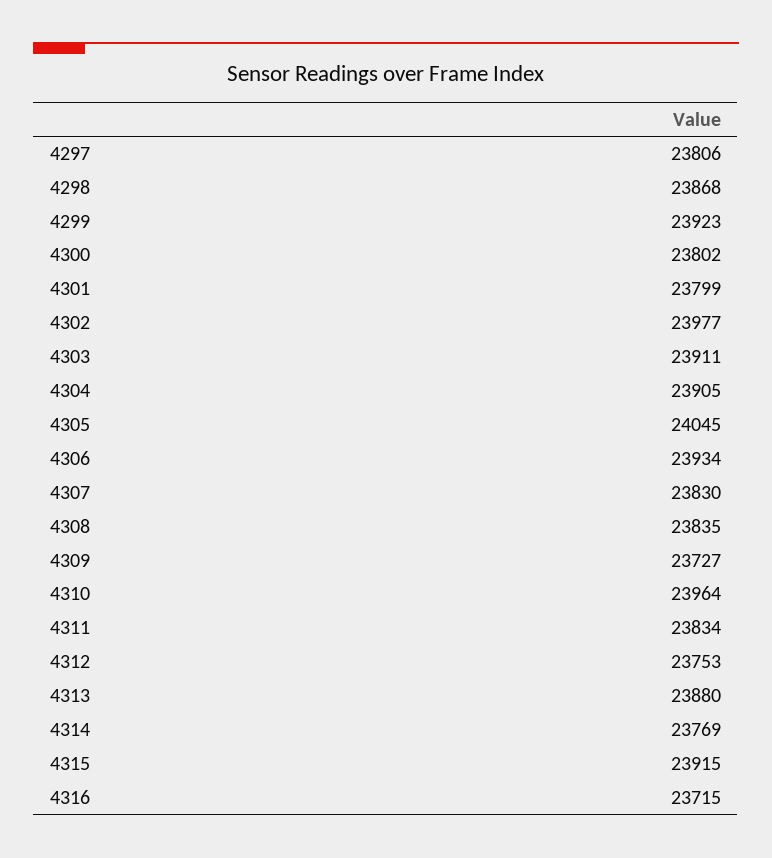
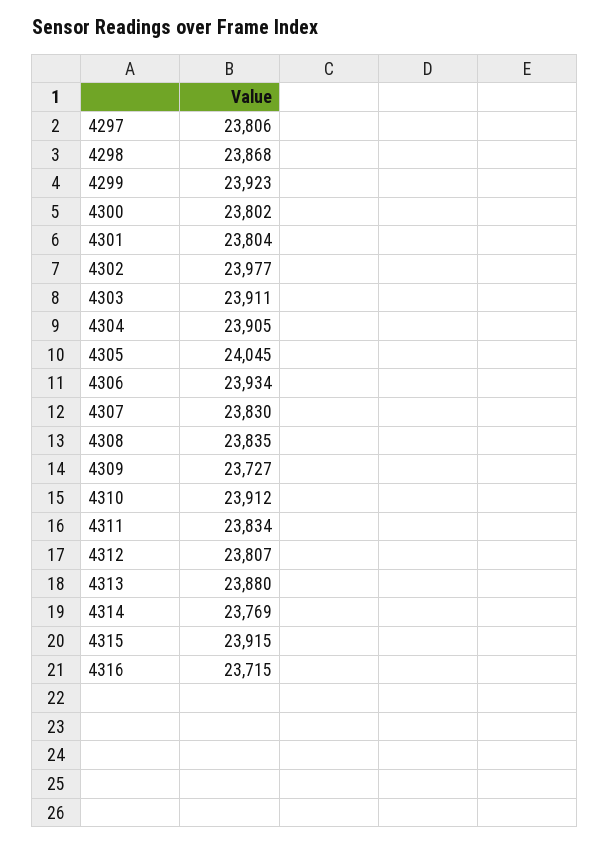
4301: 23799 -> 23804
4310: 23964 -> 23912
4312: 23753 -> 23807

